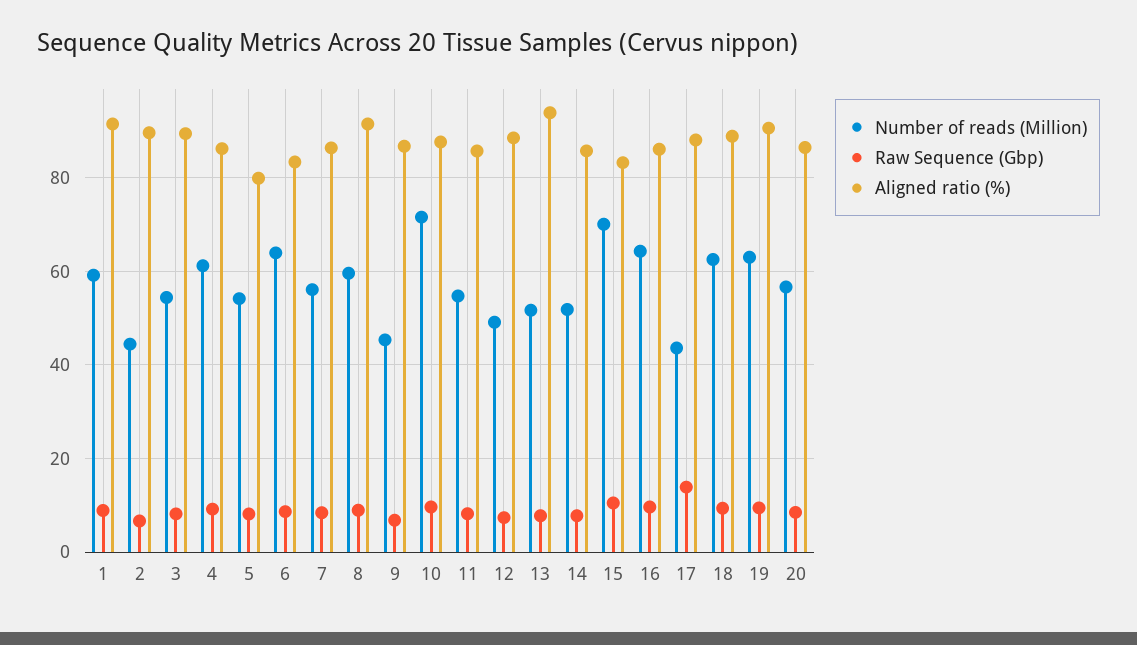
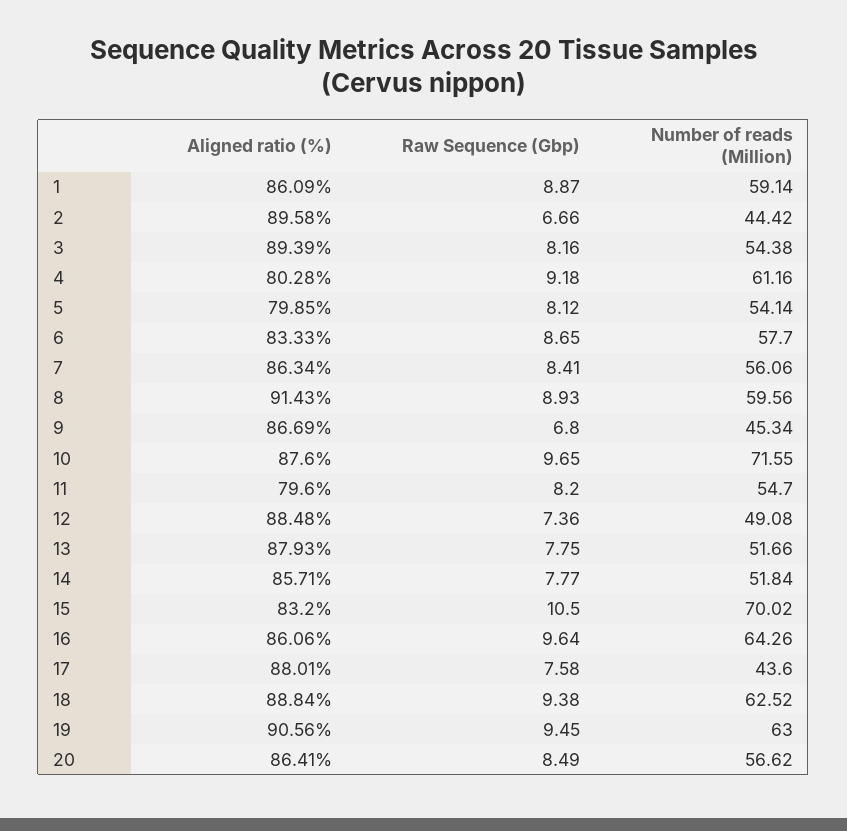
Aligned ratio (%), 1: 92 -> 86.09
Aligned ratio (%), 4: 86 -> 80.28
Number of reads (Million), 6: 64 -> 57.7
Aligned ratio (%), 11: 86 -> 79.6
Aligned ratio (%), 13: 94 -> 87.93
Raw Sequence (Gbp), 17: 14 -> 7.58

